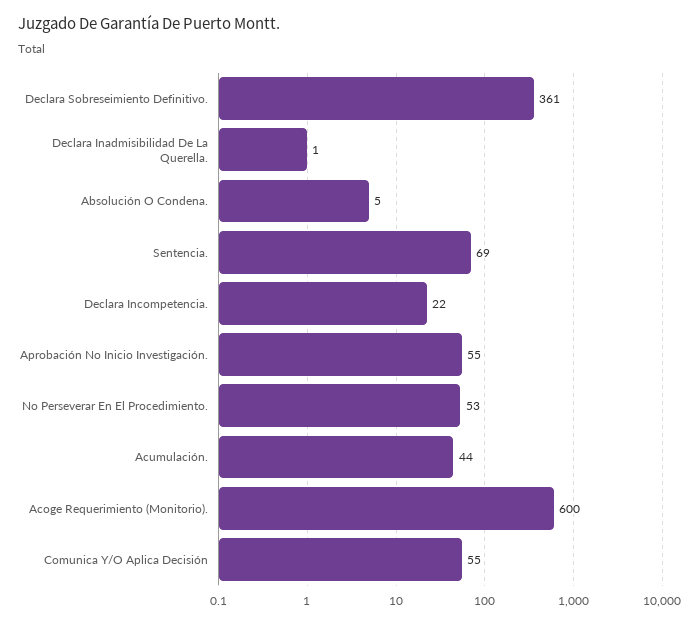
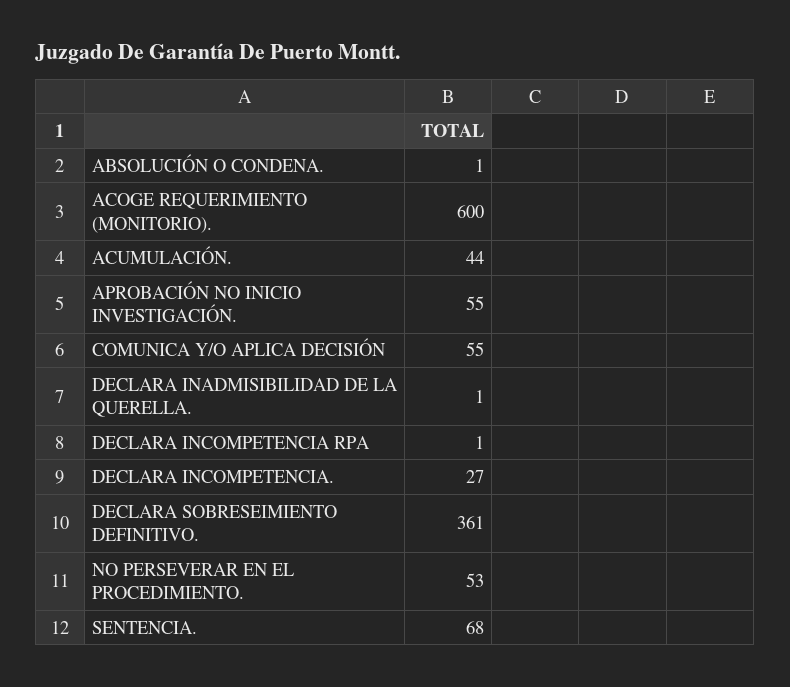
Absolución O Condena.: 5 -> 1
Sentencia.: 69 -> 68
Declara Incompetencia.: 22 -> 27
DECLARA INCOMPETENCIA RPA: none -> 1

